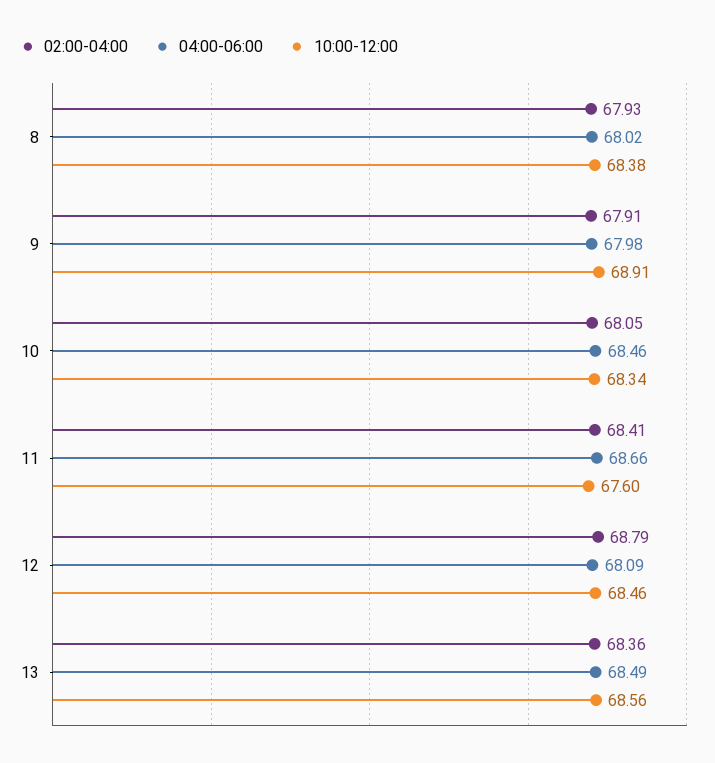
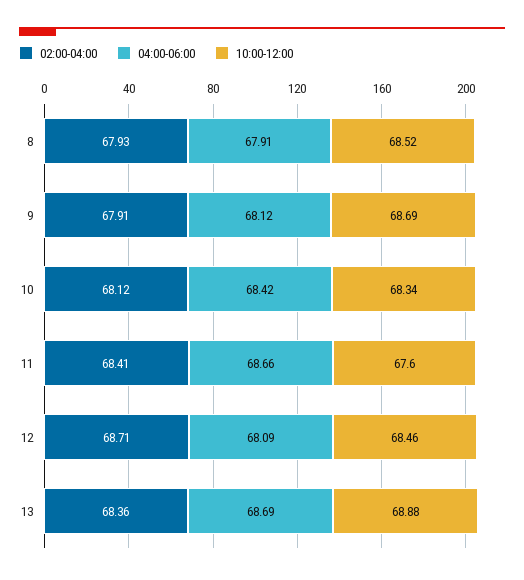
04:00-06:00, 8: 68.02 -> 67.91
10:00-12:00, 8: 68.38 -> 68.52
04:00-06:00, 9: 67.98 -> 68.12
10:00-12:00, 9: 68.91 -> 68.69
02:00-04:00, 10: 68.05 -> 68.12
04:00-06:00, 10: 68.46 -> 68.42
02:00-04:00, 12: 68.79 -> 68.71
04:00-06:00, 13: 68.49 -> 68.69
10:00-12:00, 13: 68.56 -> 68.88

